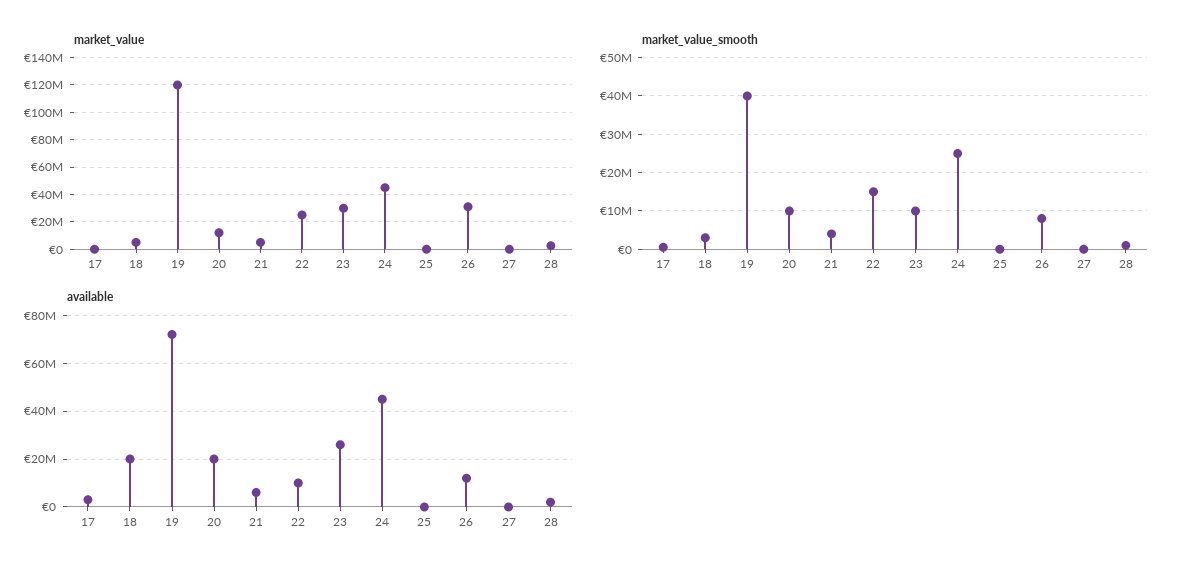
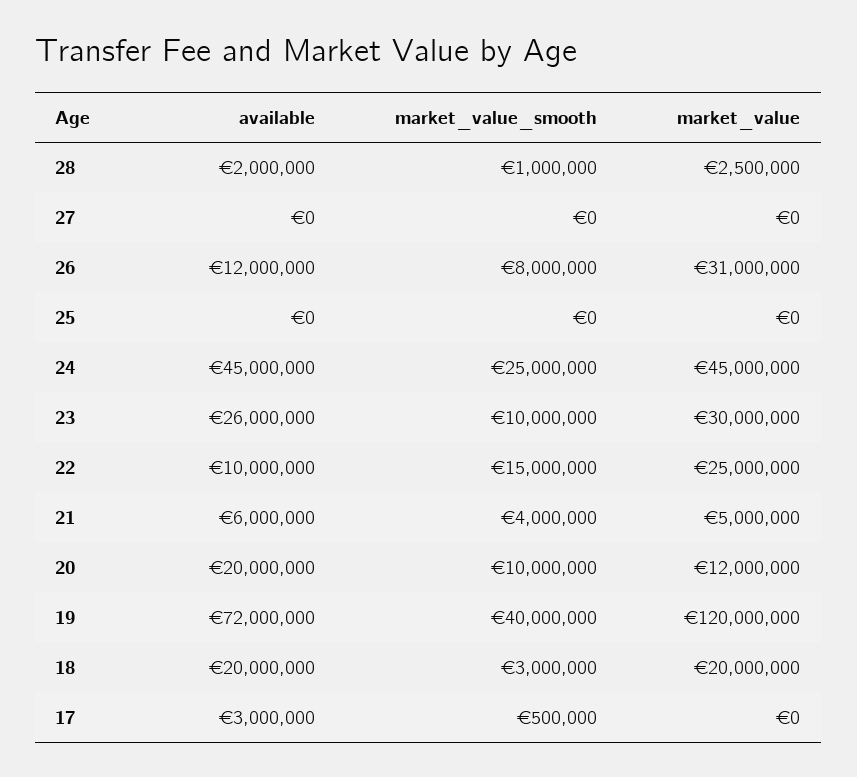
market_value, 18: 5000000 -> 20000000

